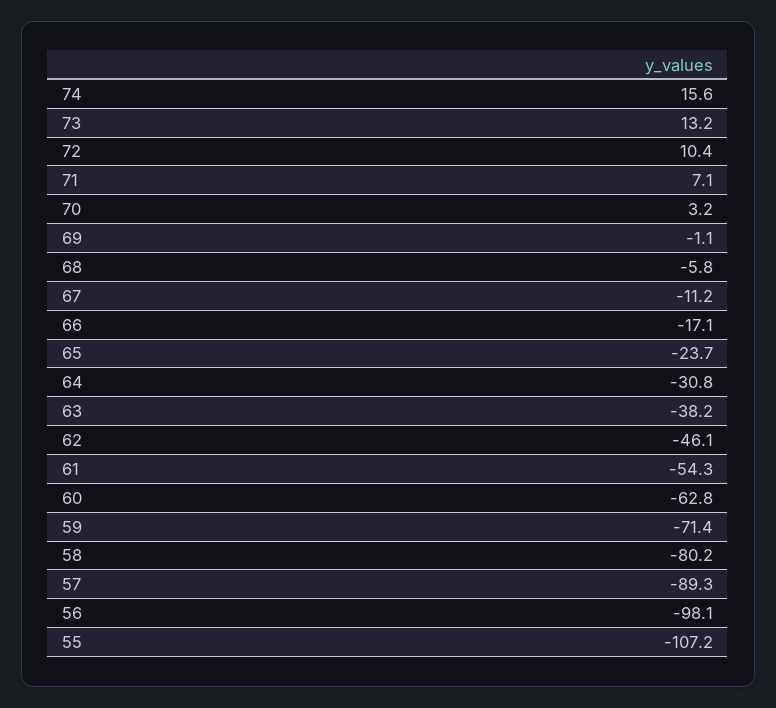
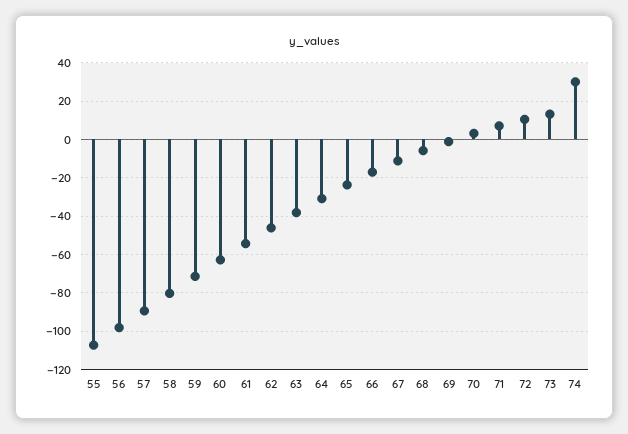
74: 15.6 -> 30

